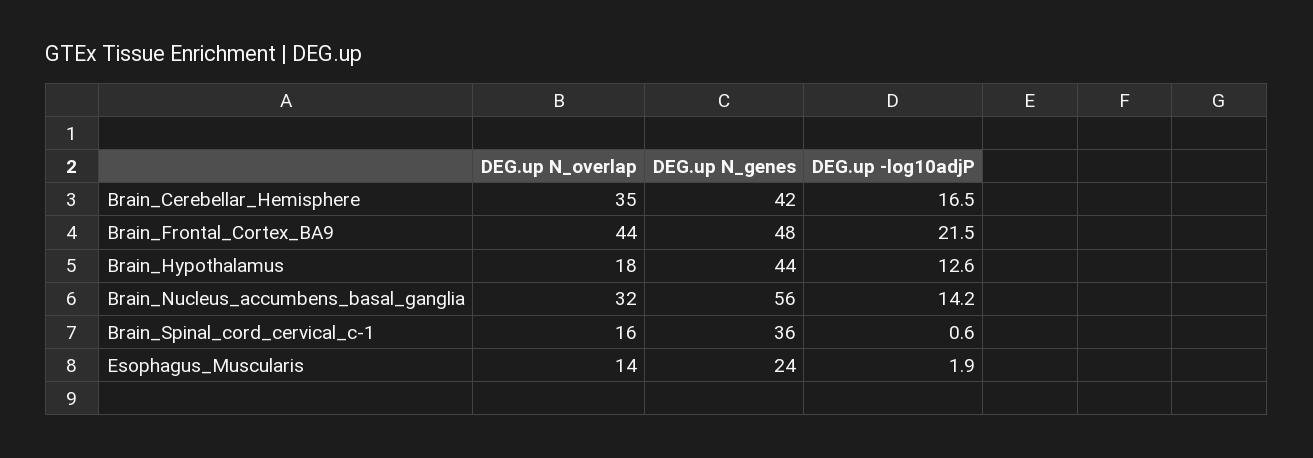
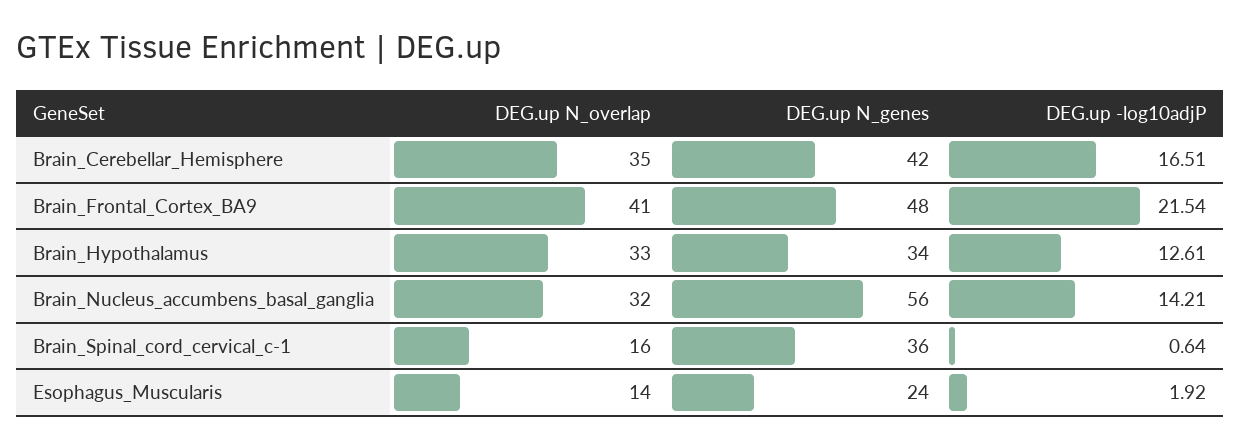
DEG.up N_overlap, Brain_Frontal_Cortex_BA9: 44 -> 41
DEG.up N_overlap, Brain_Hypothalamus: 18 -> 33
DEG.up N_genes, Brain_Hypothalamus: 44 -> 34

